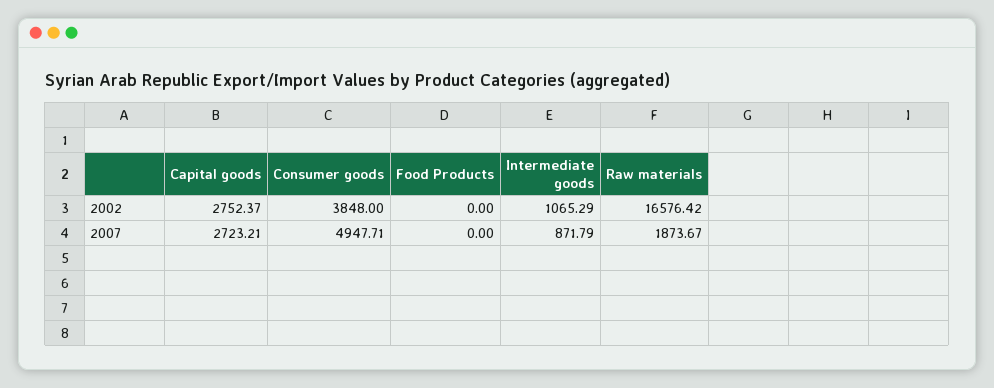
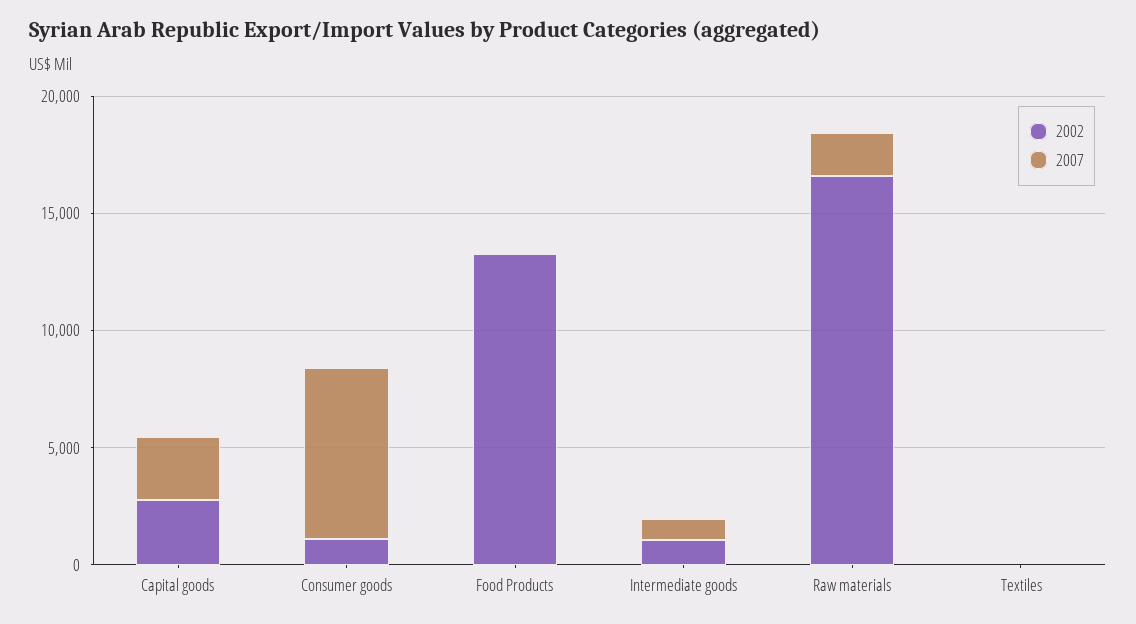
2002, Consumer goods: 3848 -> 1000
2002, Food Products: 0 -> 13000
2007, Consumer goods: 4947.71 -> 7000
2002, Textiles: none -> 0
2007, Textiles: none -> 0

